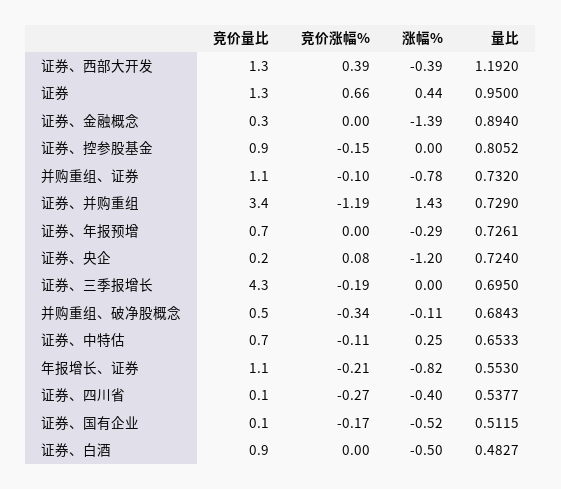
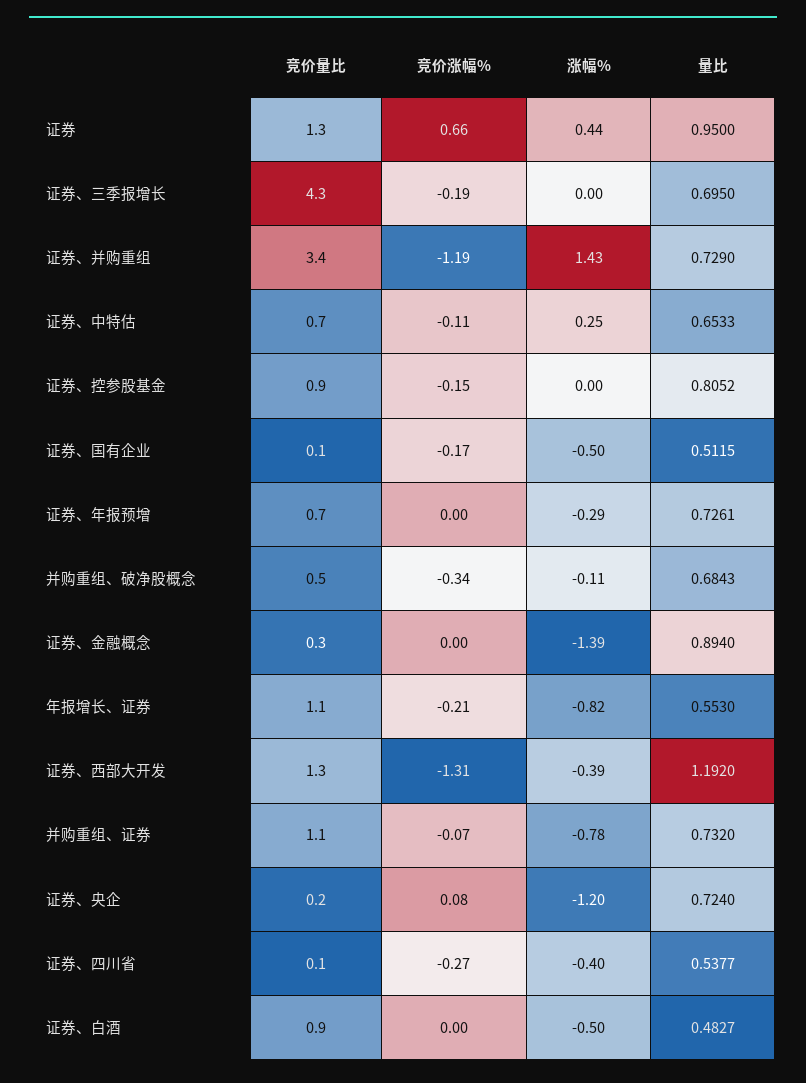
竞价涨幅%, 证券、西部大开发: 0.39 -> -1.31
竞价涨幅%, 并购重组、证券: -0.1 -> -0.07
涨幅%, 证券、国有企业: -0.52 -> -0.5

